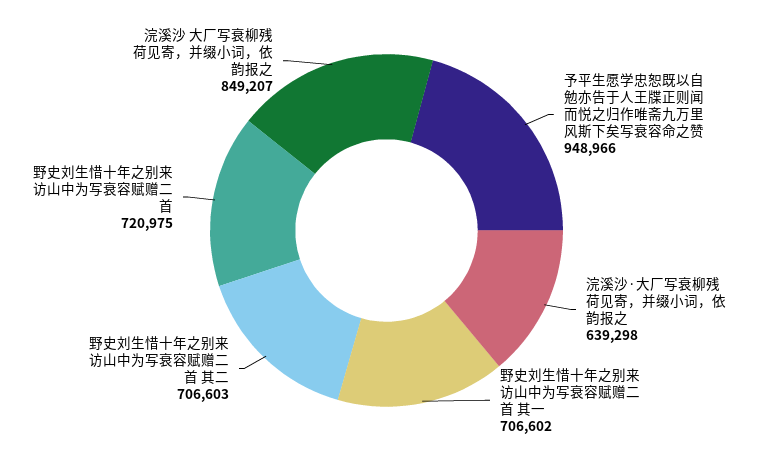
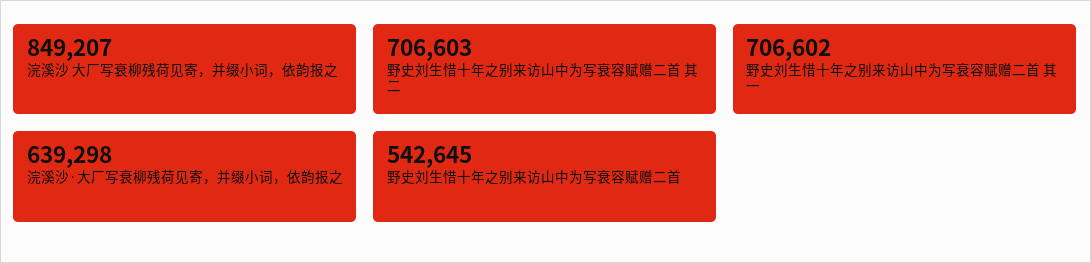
予平生愿学忠恕既以自勉亦告于人王牒正则闻而悦之归作唯斋九万里风斯下矣写衰容命之赞: 948966 -> none
野史刘生惜十年之别来访山中为写衰容赋赠二首: 720975 -> 542645

